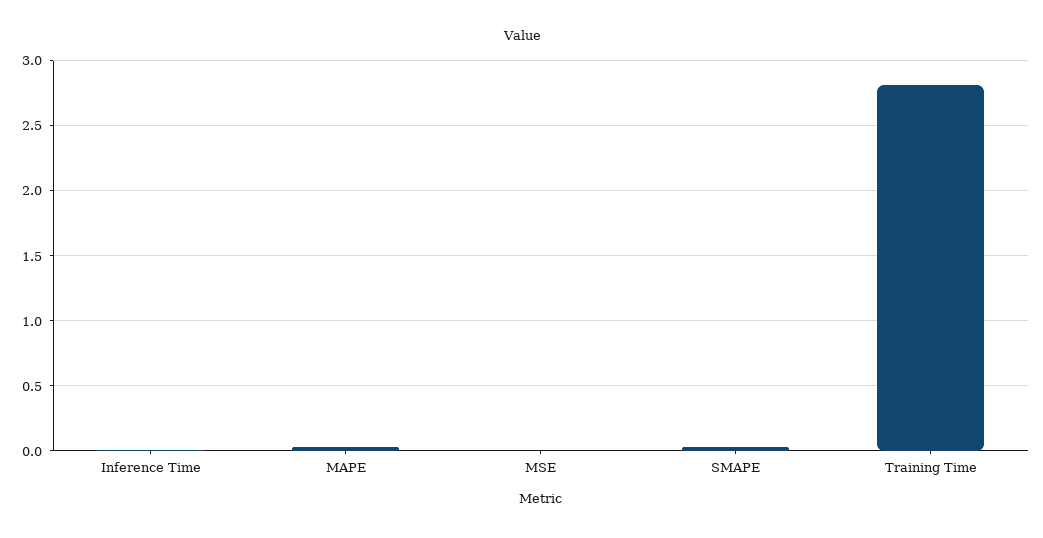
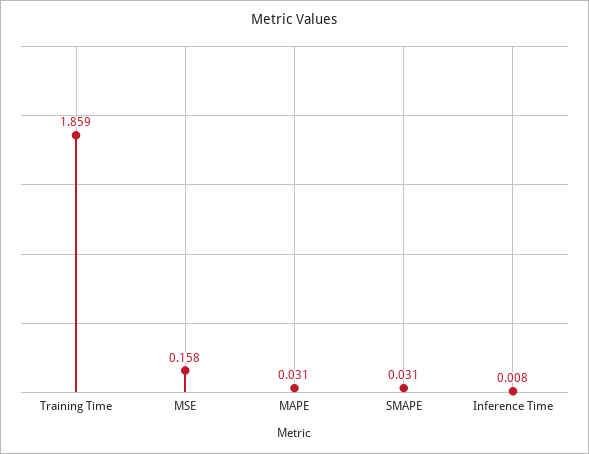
MSE: 0 -> 0.158
Training Time: 2.8 -> 1.859

